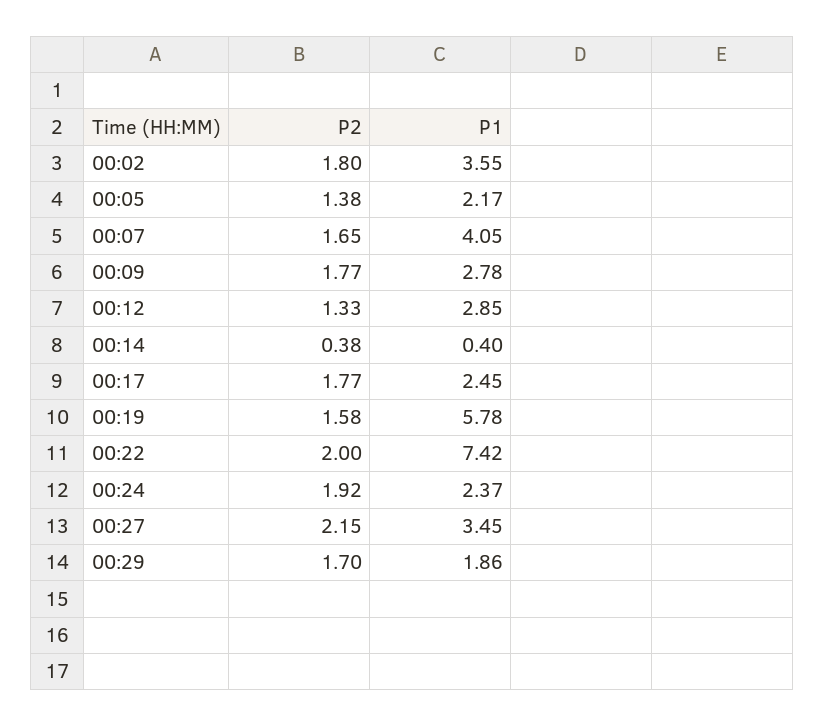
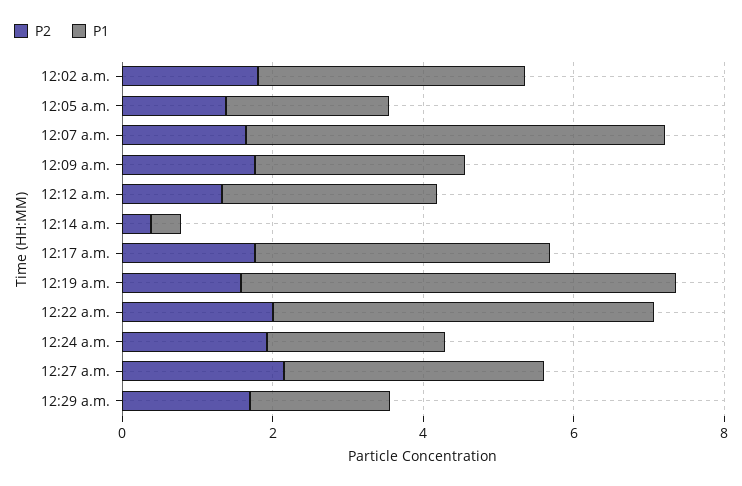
P1, 00:07: 4.05 -> 5.5
P1, 00:17: 2.45 -> 4
P1, 00:22: 7.42 -> 5

